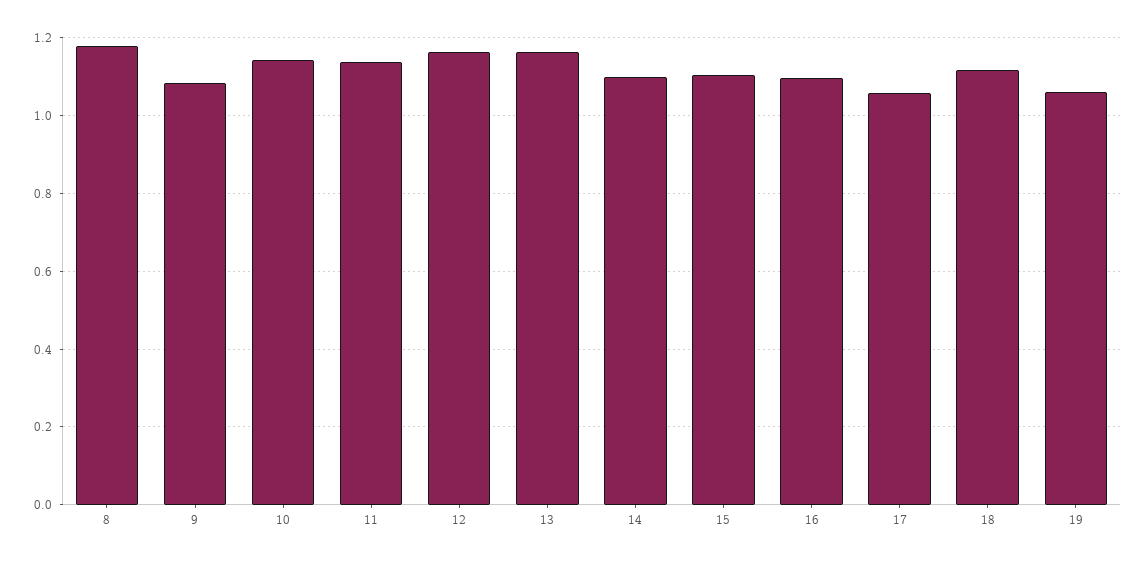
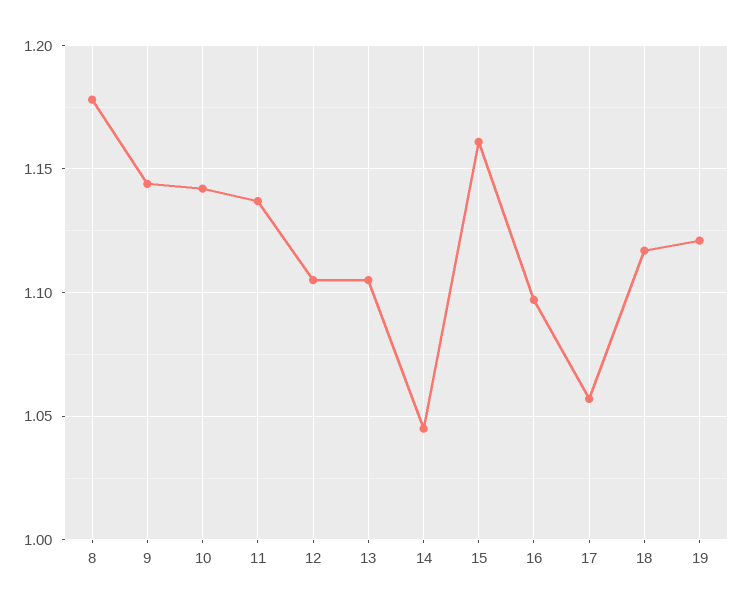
9: 1.08 -> 1.145
12: 1.16 -> 1.105
13: 1.16 -> 1.105
14: 1.1 -> 1.045
15: 1.1 -> 1.16
19: 1.06 -> 1.12

